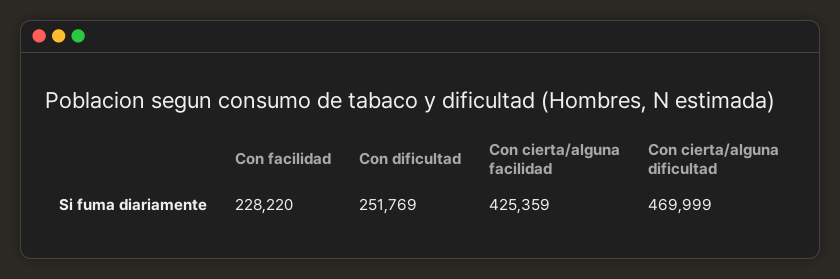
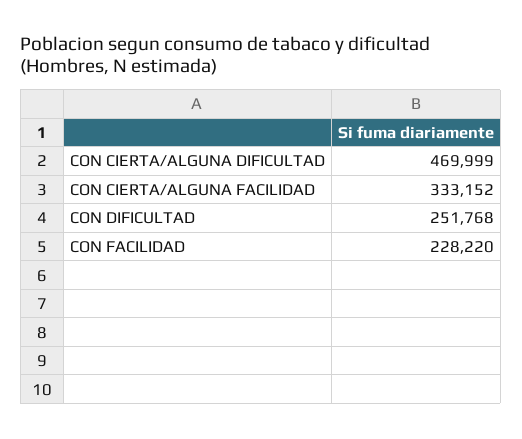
Con dificultad: 251769 -> 251768
Con cierta/alguna facilidad: 425359 -> 333152

